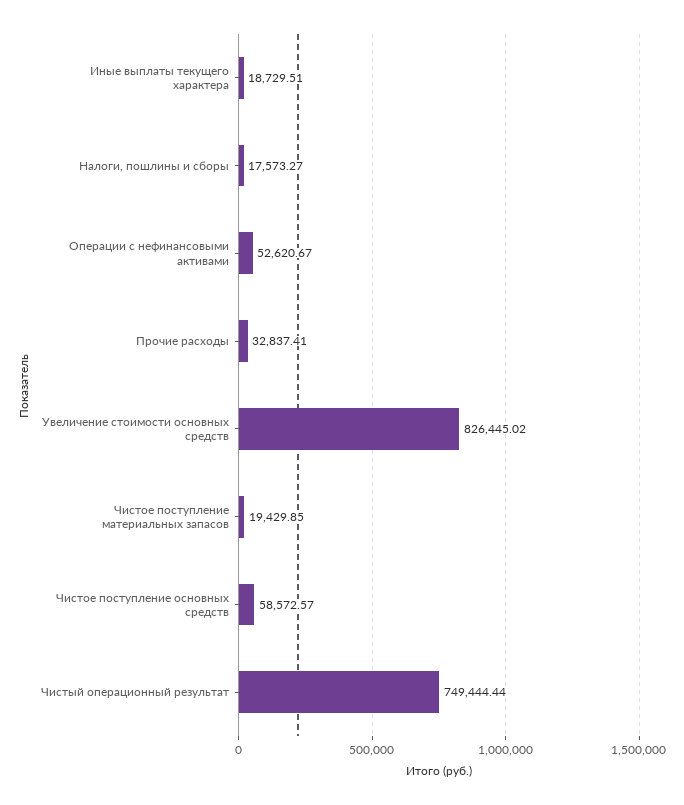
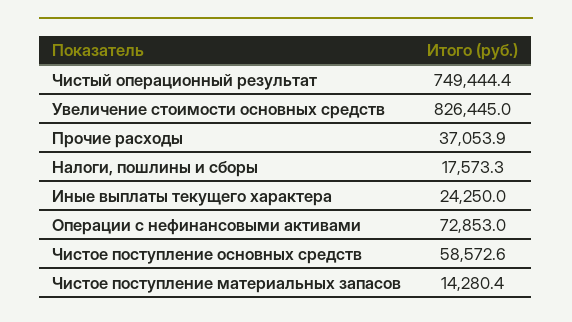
Иные выплаты текущего характера: 18729.51 -> 24250
Операции с нефинансовыми активами: 52620.67 -> 72853
Прочие расходы: 32837.41 -> 37053.9
Чистое поступление материальных запасов: 19429.85 -> 14280.4

